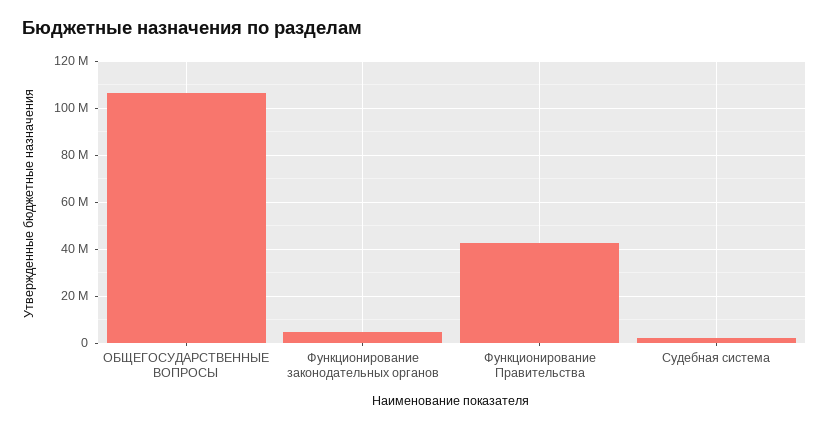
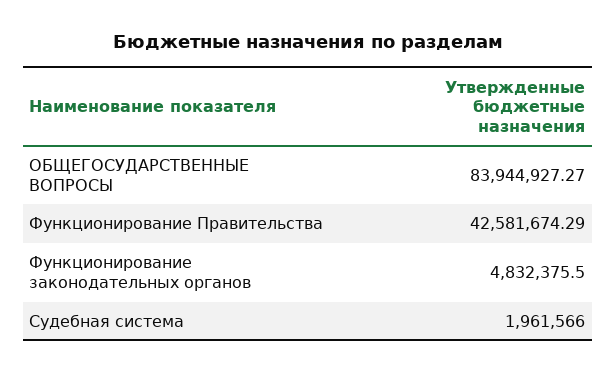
ОБЩЕГОСУДАРСТВЕННЫЕ ВОПРОСЫ: 105000000 -> 83944927.27

